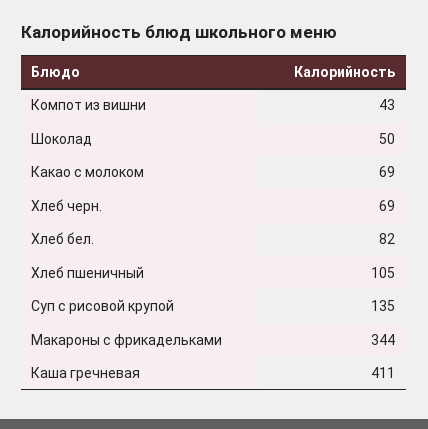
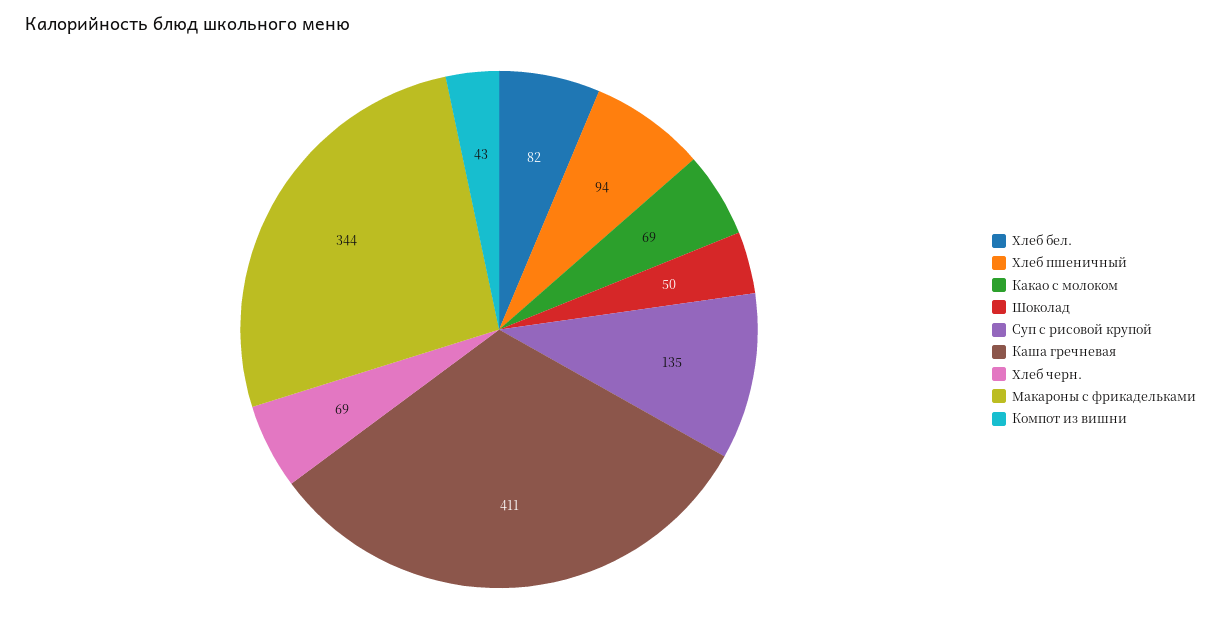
Хлеб пшеничный: 105 -> 94

